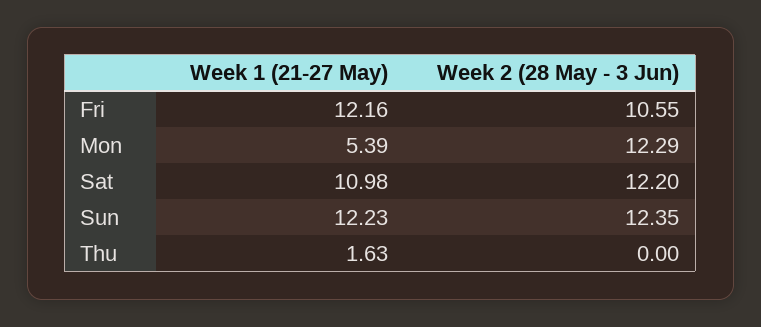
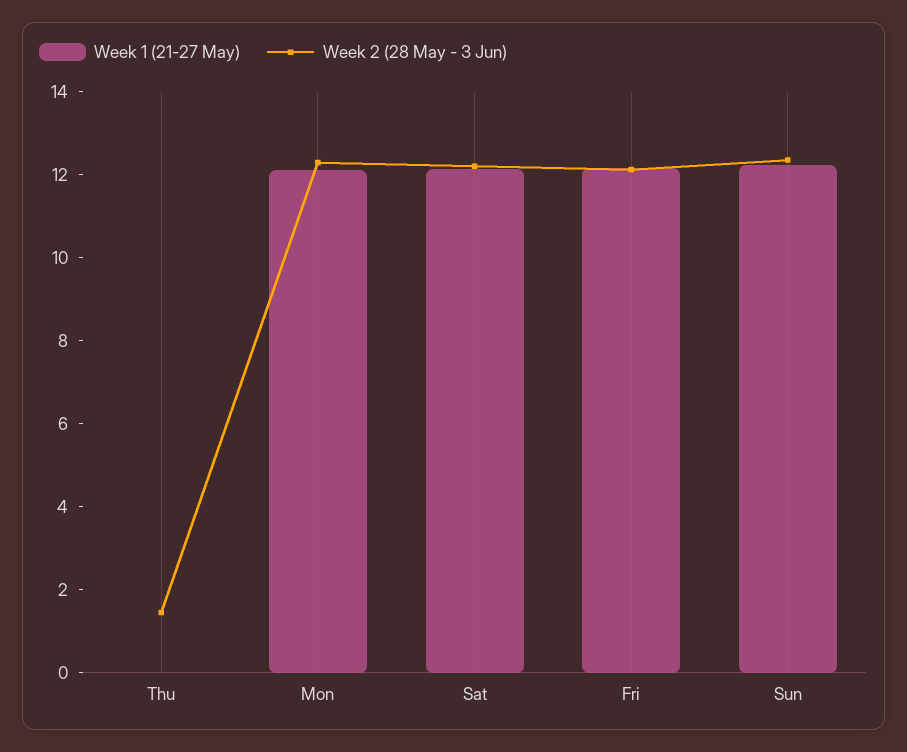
Week 2 (28 May - 3 Jun), Fri: 10.55 -> 12
Week 1 (21-27 May), Mon: 5.39 -> 12
Week 1 (21-27 May), Sat: 10.98 -> 12
Week 1 (21-27 May), Thu: 1.63 -> 0
Week 2 (28 May - 3 Jun), Thu: 0 -> 1.5

